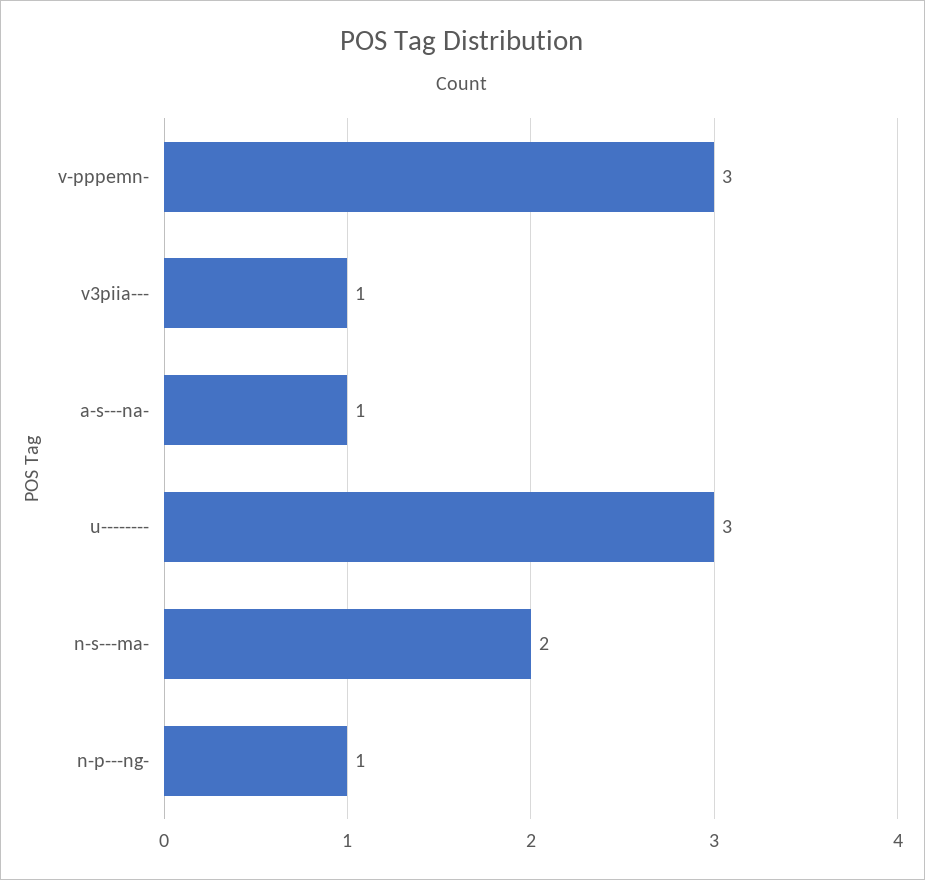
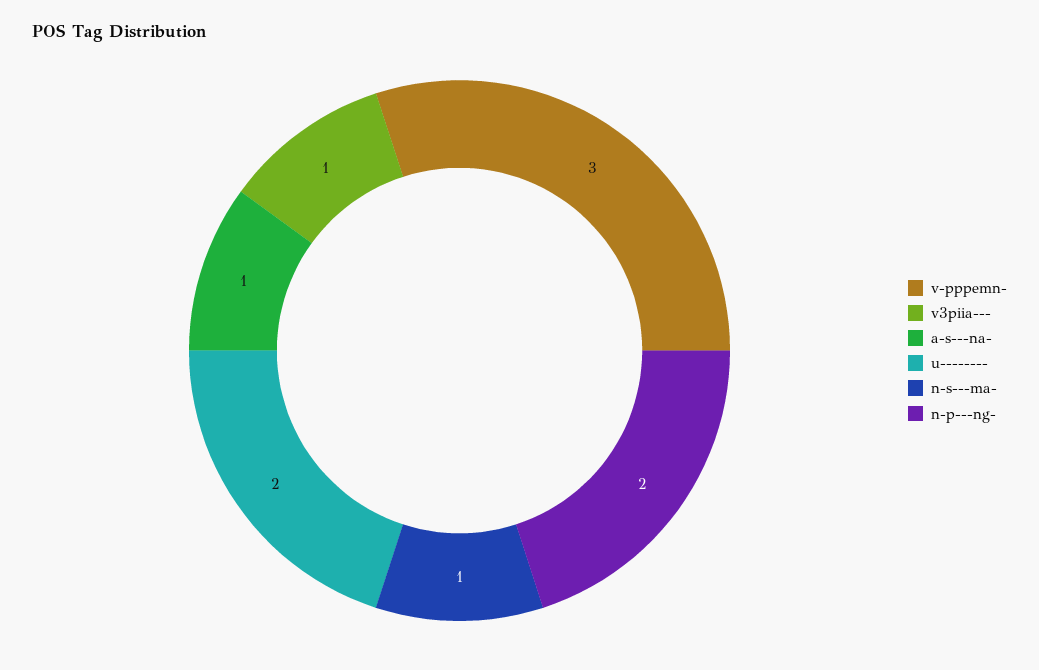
u--------: 3 -> 2
n-s---ma-: 2 -> 1
n-p---ng-: 1 -> 2

